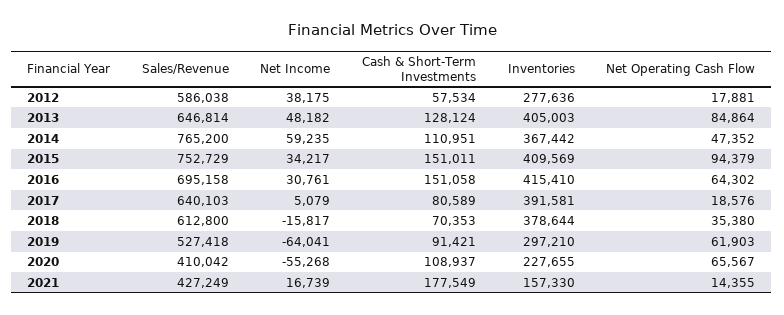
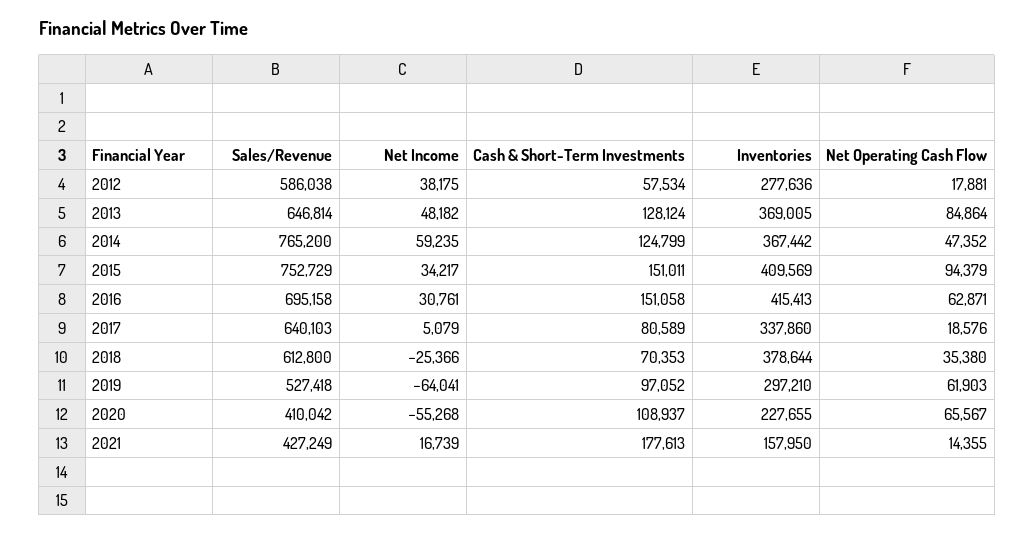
Inventories, 2013: 405003 -> 369005
Cash & Short-Term Investments, 2014: 110951 -> 124799
Inventories, 2016: 415410 -> 415413
Net Operating Cash Flow, 2016: 64302 -> 62871
Inventories, 2017: 391581 -> 337860
Net Income, 2018: -15817 -> -25366
Cash & Short-Term Investments, 2019: 91421 -> 97052
Cash & Short-Term Investments, 2021: 177549 -> 177613
Inventories, 2021: 157330 -> 157950

